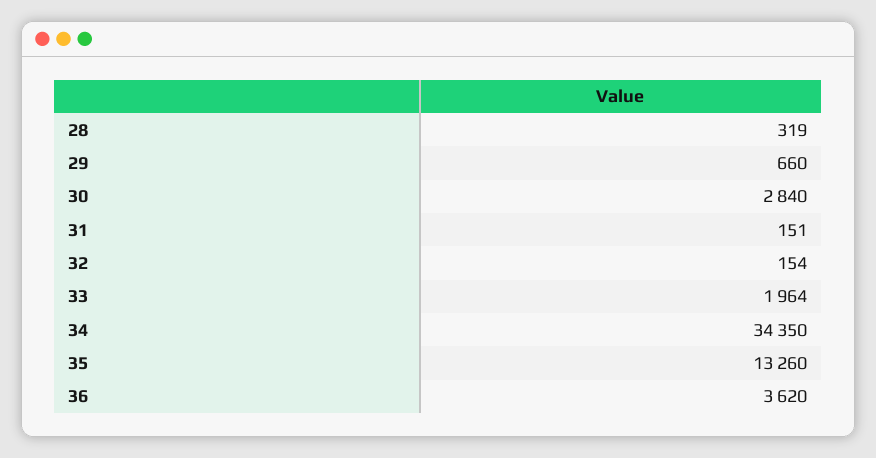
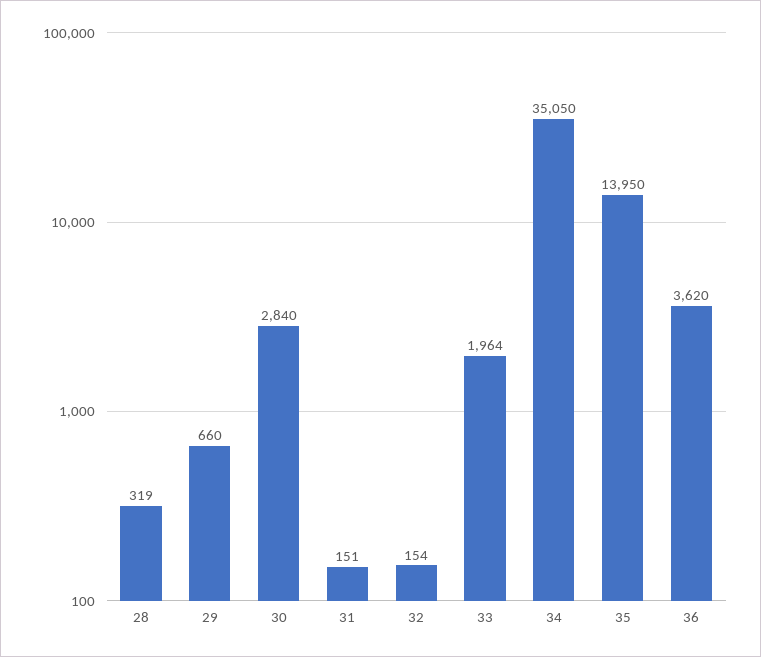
34: 34350 -> 35050
35: 13260 -> 13950

